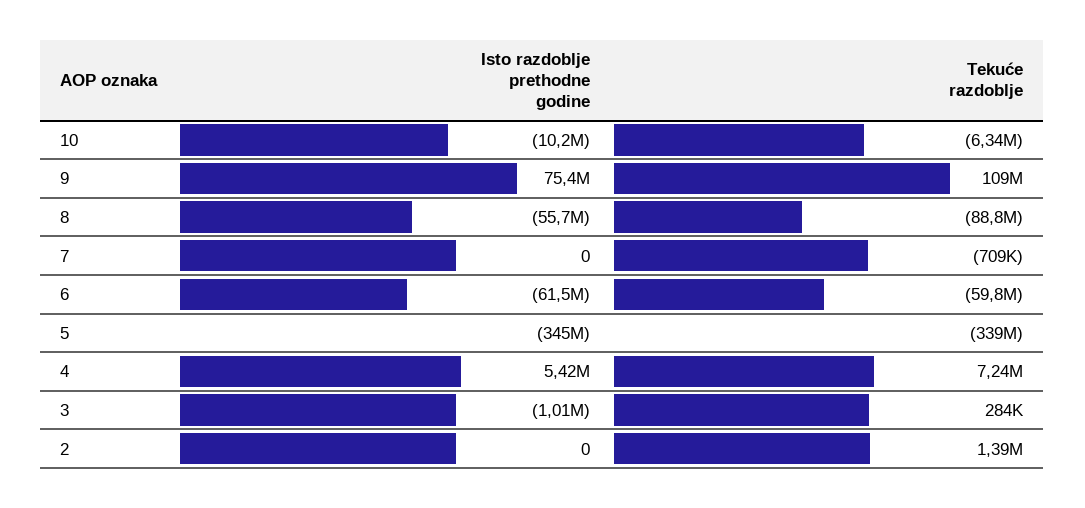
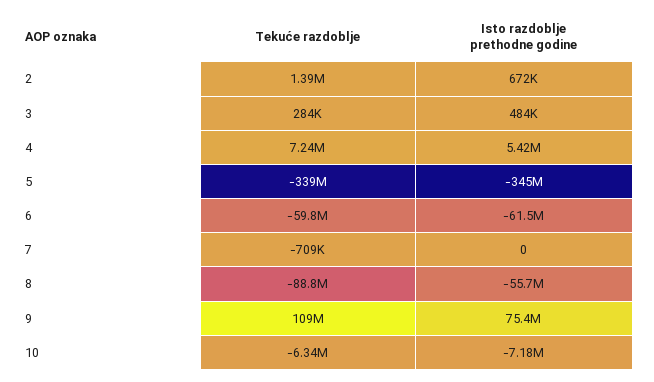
Isto razdoblje prethodne godine, 10: -10200000 -> -7180000
Isto razdoblje prethodne godine, 3: -1010000 -> 484000
Isto razdoblje prethodne godine, 2: 0 -> 672000

